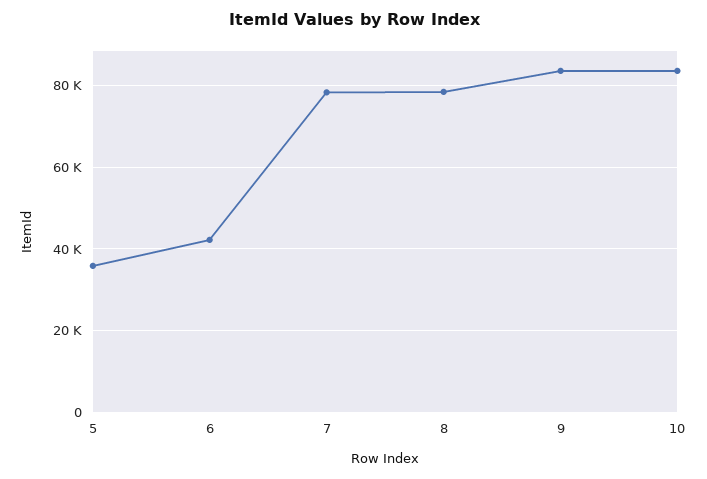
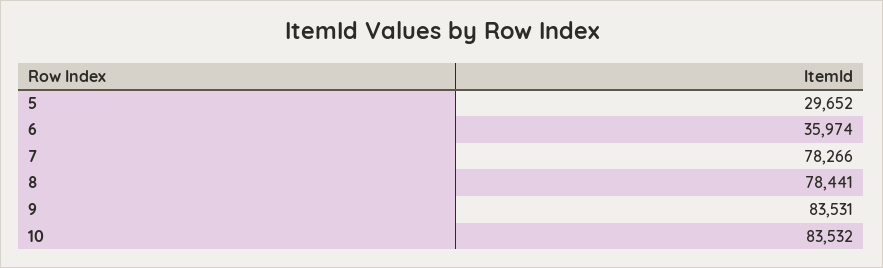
5: 36000 -> 29652
6: 42000 -> 35974

